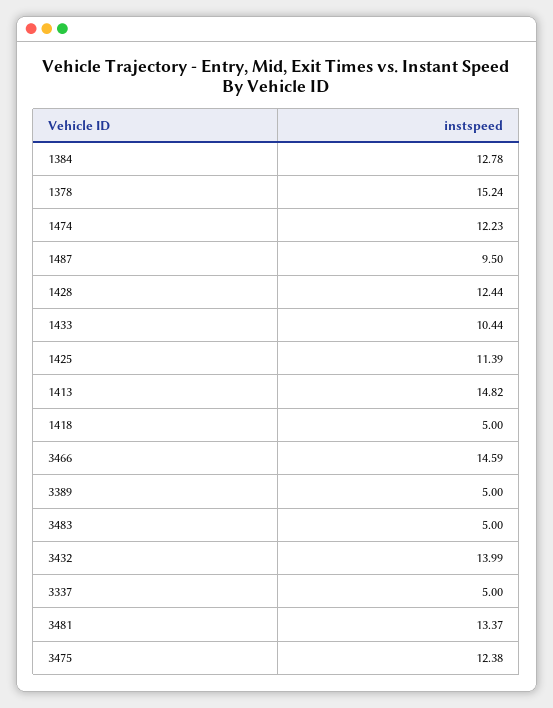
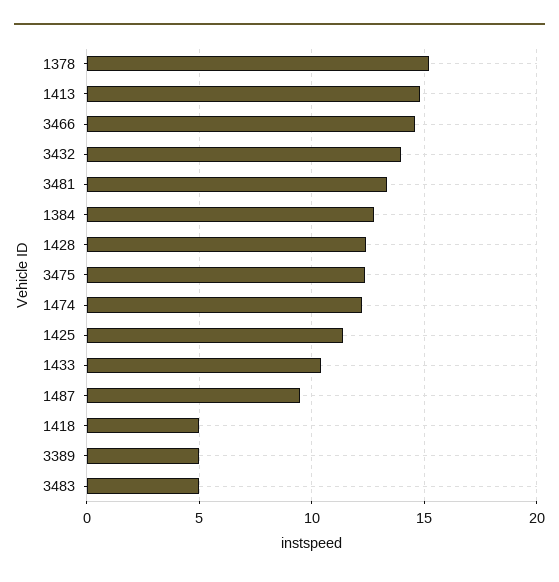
3337: 5 -> none

